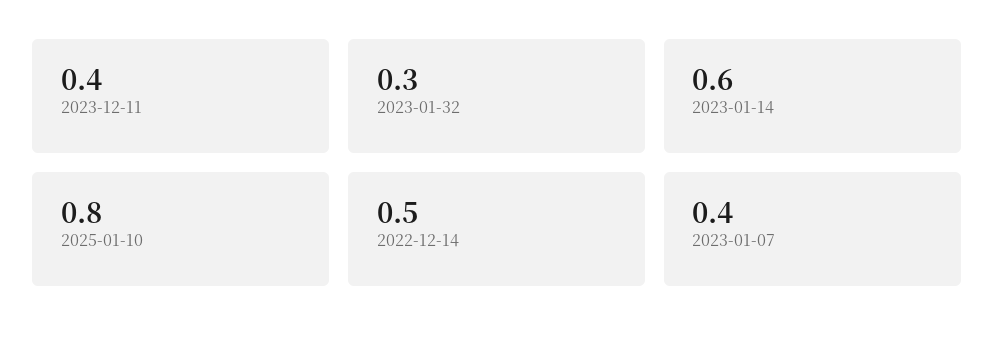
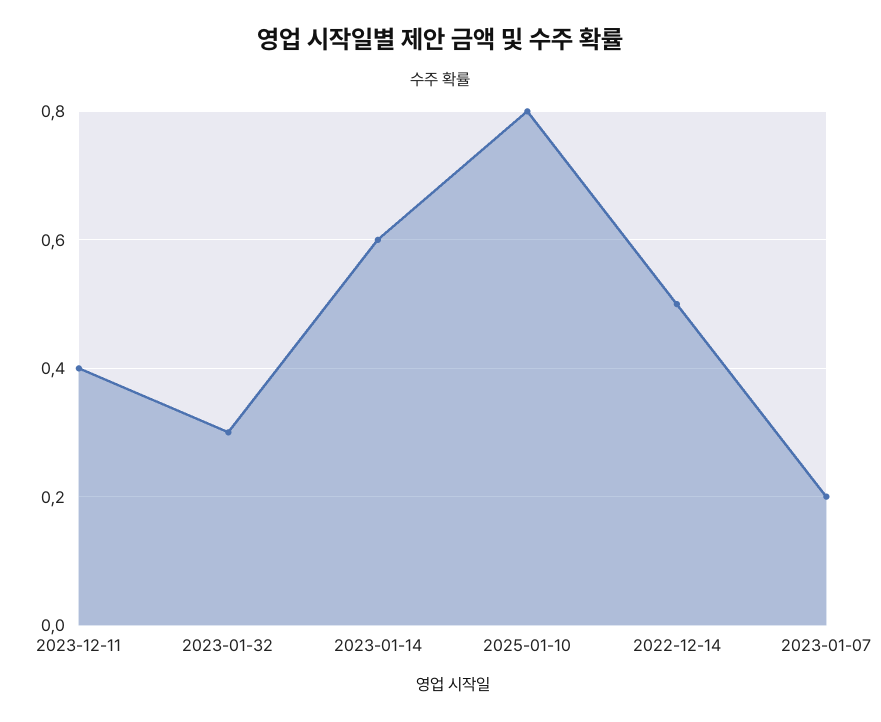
2023-01-07: 0.4 -> 0.2

